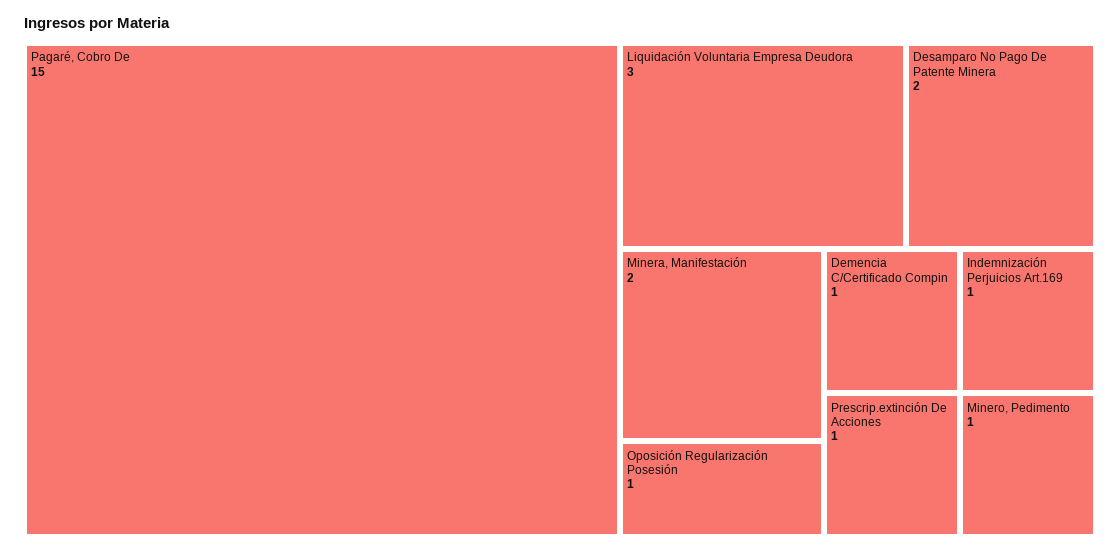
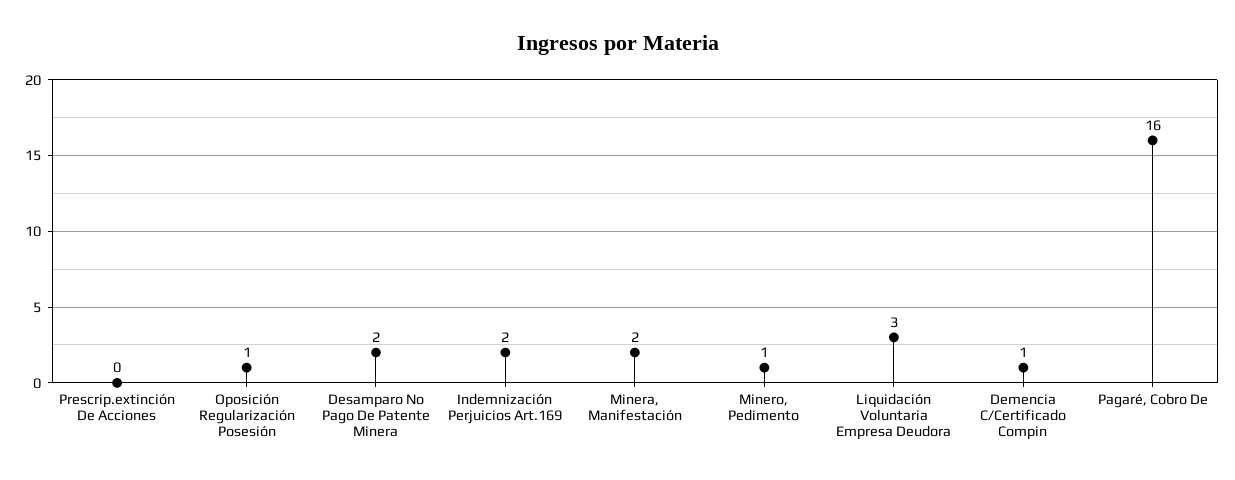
Pagaré, Cobro De: 15 -> 16
Indemnización Perjuicios Art.169: 1 -> 2
Prescrip.extinción De Acciones: 1 -> 0

